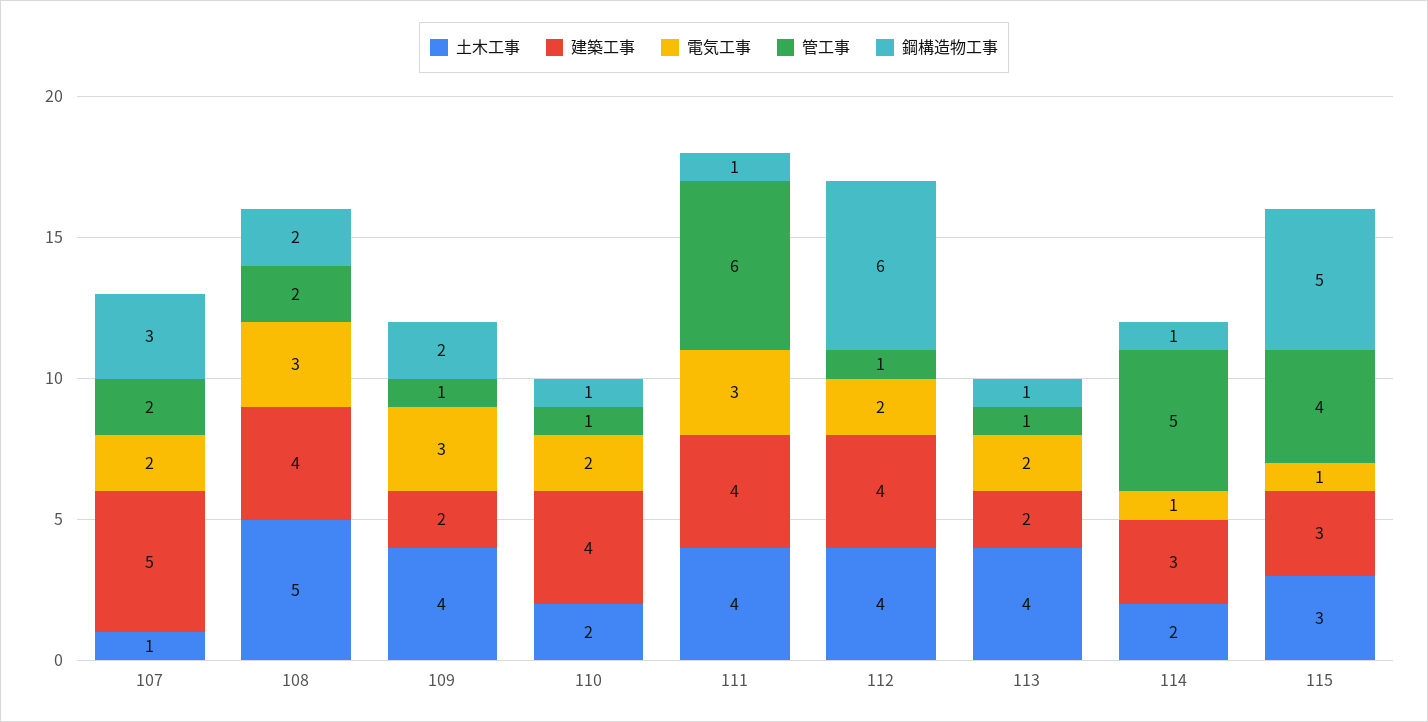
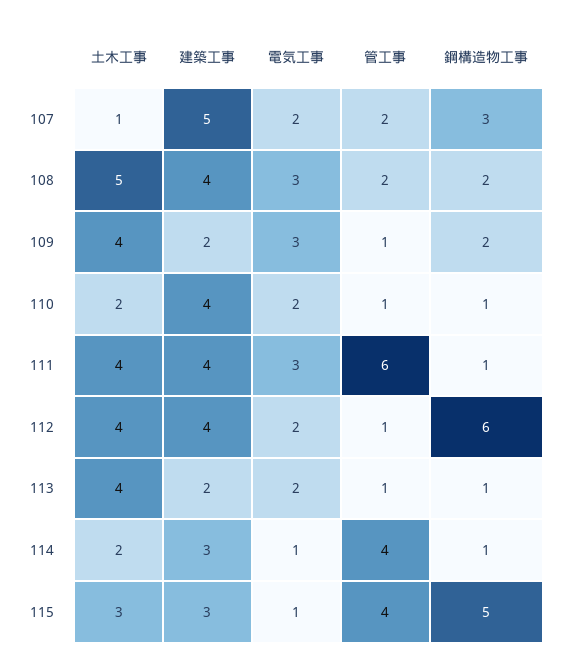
管工事, 114: 5 -> 4

